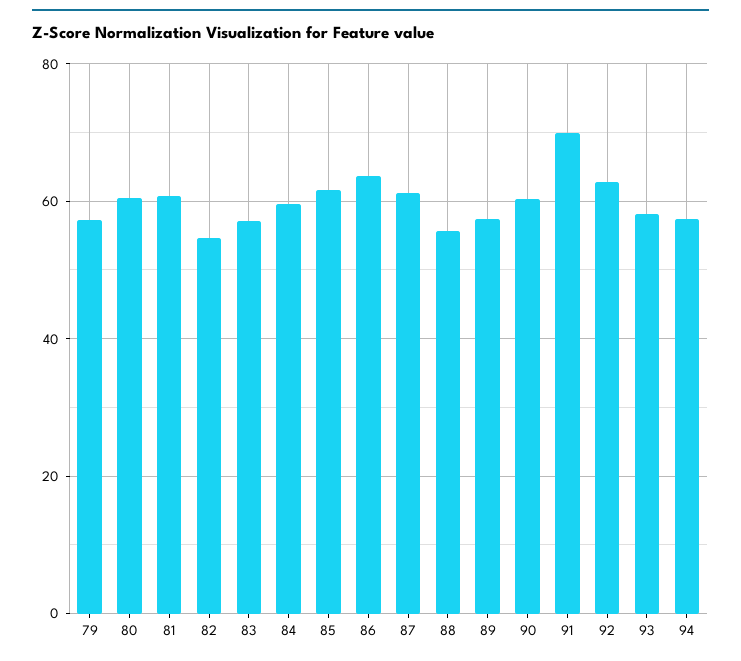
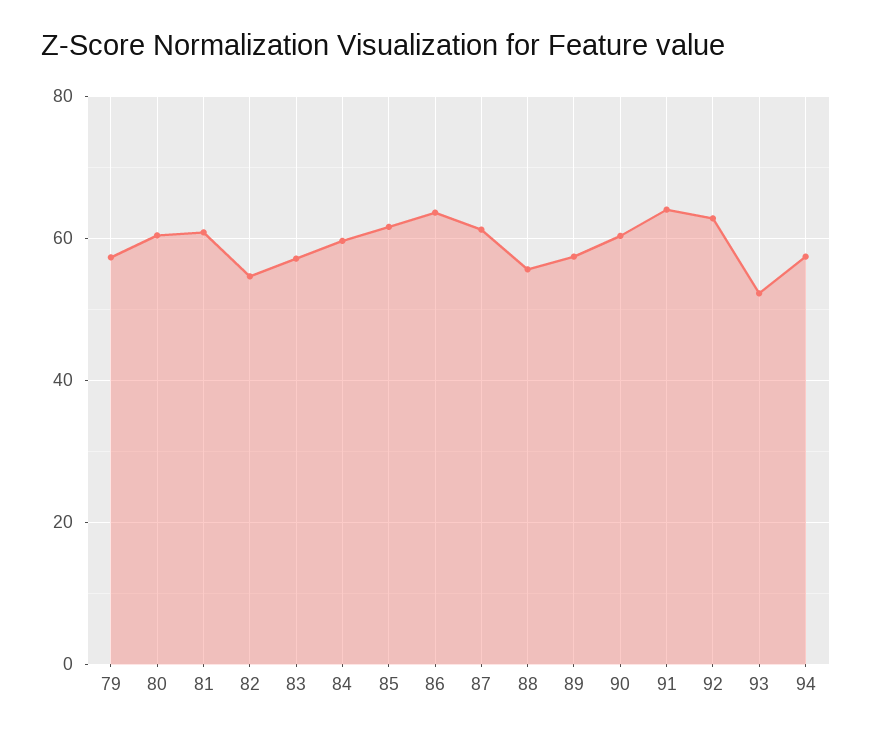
91: 70 -> 64
93: 58 -> 52

